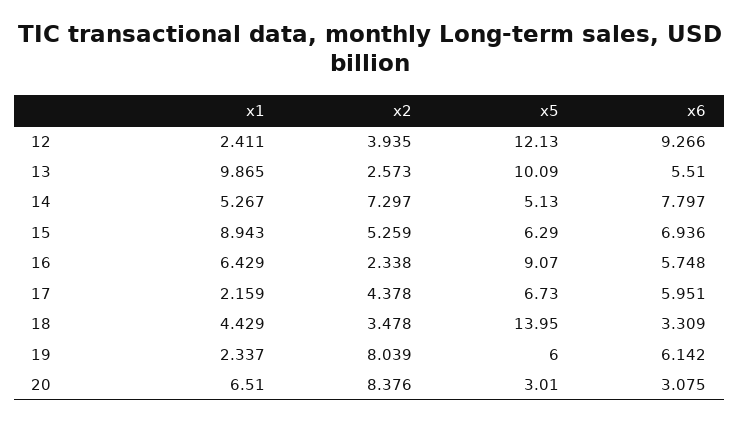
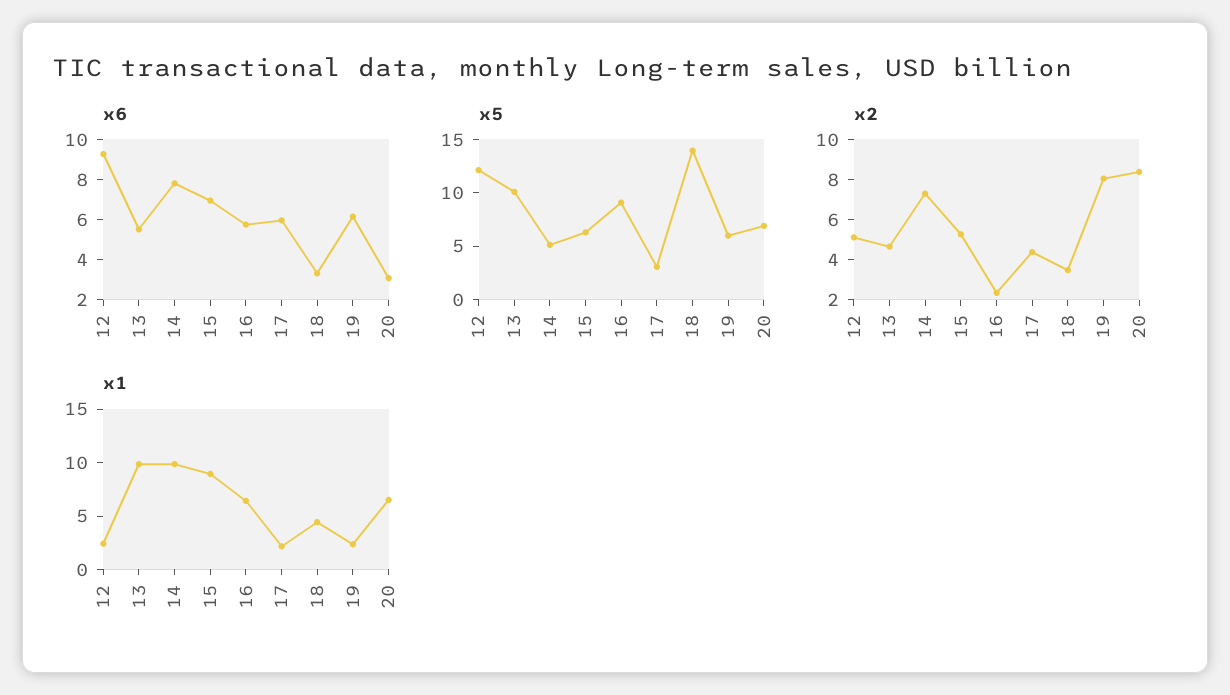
x2, 12: 3.935 -> 5
x2, 13: 2.573 -> 4.5
x1, 14: 5.267 -> 10
x5, 17: 6.73 -> 3
x5, 20: 3.01 -> 7

